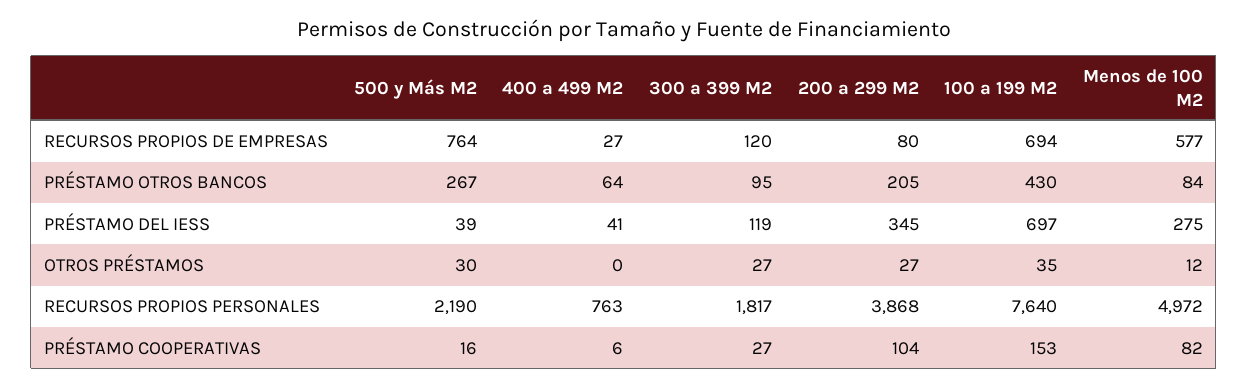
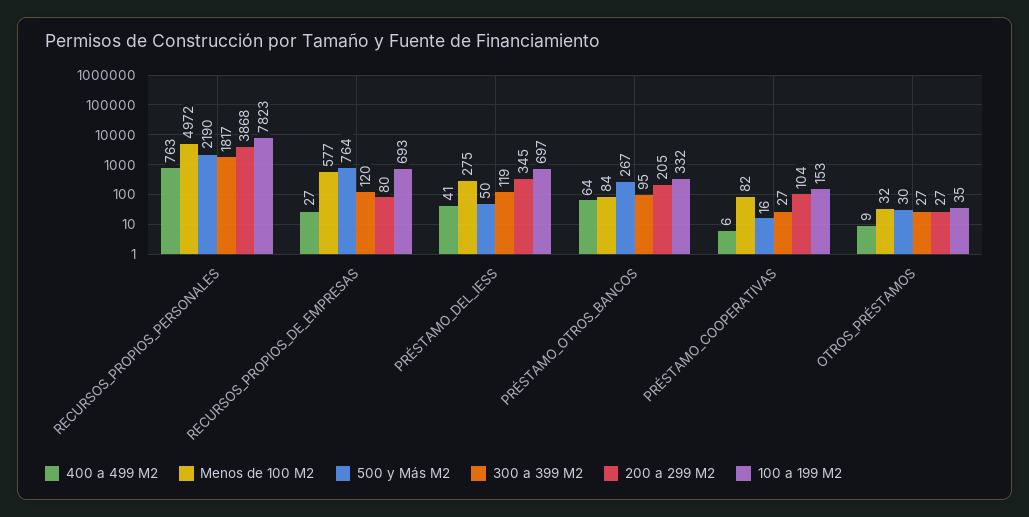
100 a 199 M2, RECURSOS PROPIOS DE EMPRESAS: 694 -> 693
100 a 199 M2, PRÉSTAMO OTROS BANCOS: 430 -> 332
500 y Más M2, PRÉSTAMO DEL IESS: 39 -> 50
400 a 499 M2, OTROS PRÉSTAMOS: 0 -> 9
Menos de 100 M2, OTROS PRÉSTAMOS: 12 -> 32
100 a 199 M2, RECURSOS PROPIOS PERSONALES: 7640 -> 7823

